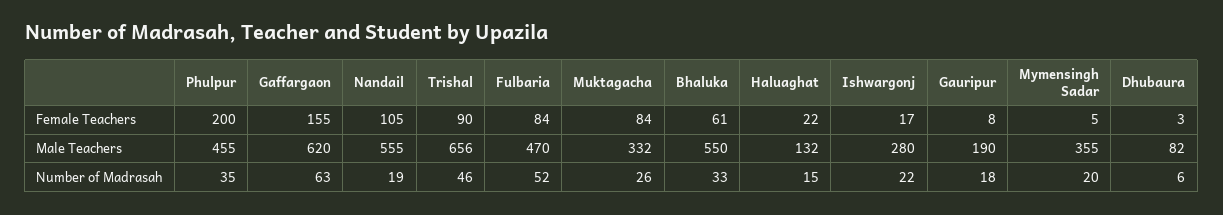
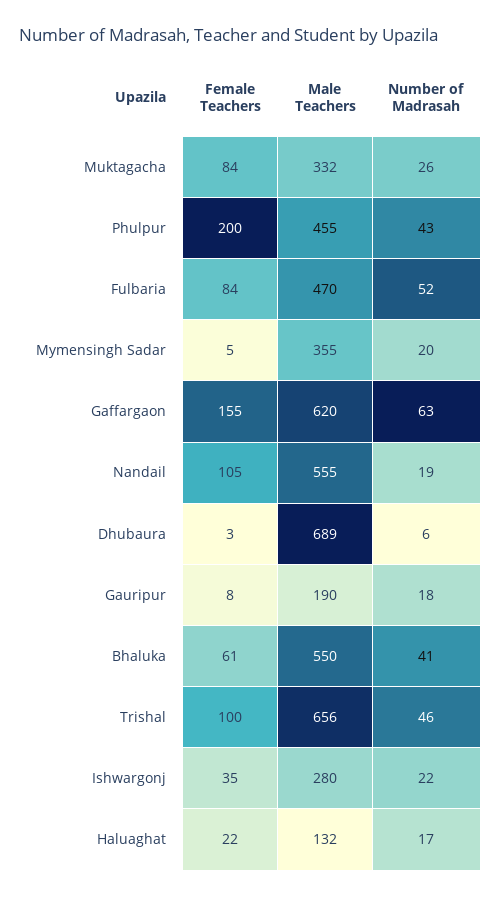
Trishal, Female Teachers: 90 -> 100
Ishwargonj, Female Teachers: 17 -> 35
Dhubaura, Male Teachers: 82 -> 689
Phulpur, Number of Madrasah: 35 -> 43
Bhaluka, Number of Madrasah: 33 -> 41
Haluaghat, Number of Madrasah: 15 -> 17

